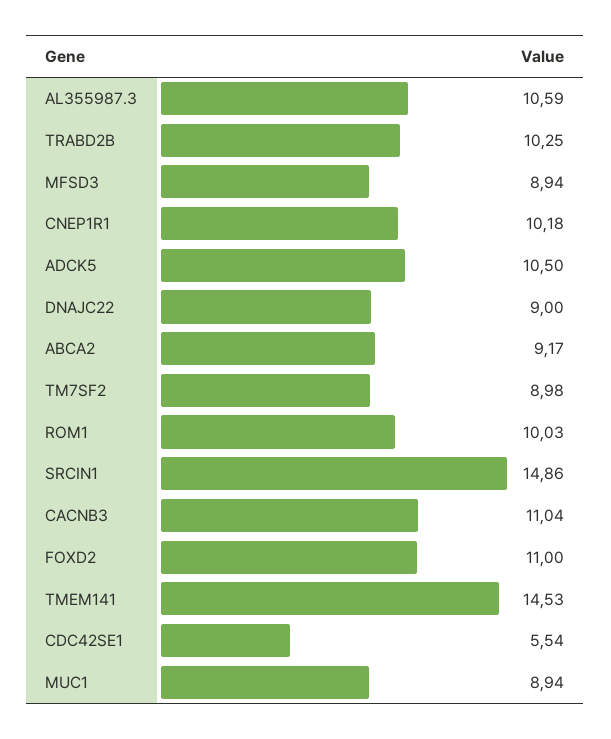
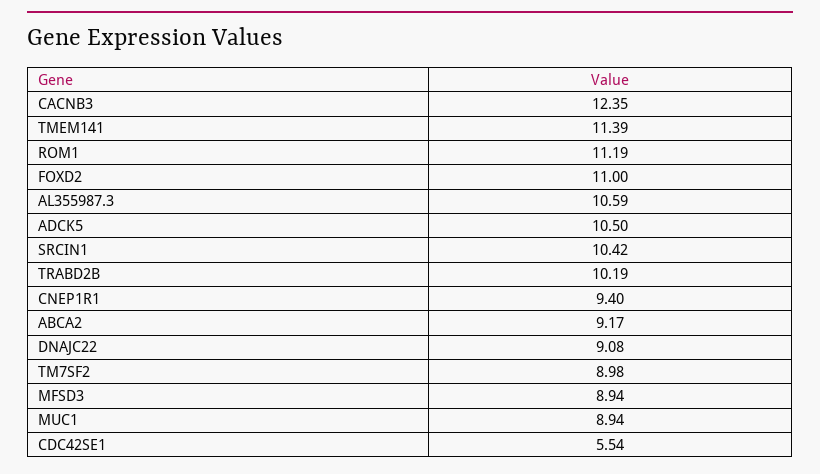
TRABD2B: 10.25 -> 10.19
CNEP1R1: 10.18 -> 9.4
DNAJC22: 9 -> 9.08
ROM1: 10.03 -> 11.19
SRCIN1: 14.86 -> 10.42
CACNB3: 11.04 -> 12.35
TMEM141: 14.53 -> 11.39

